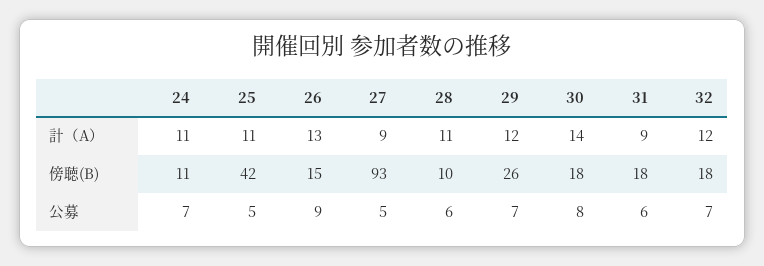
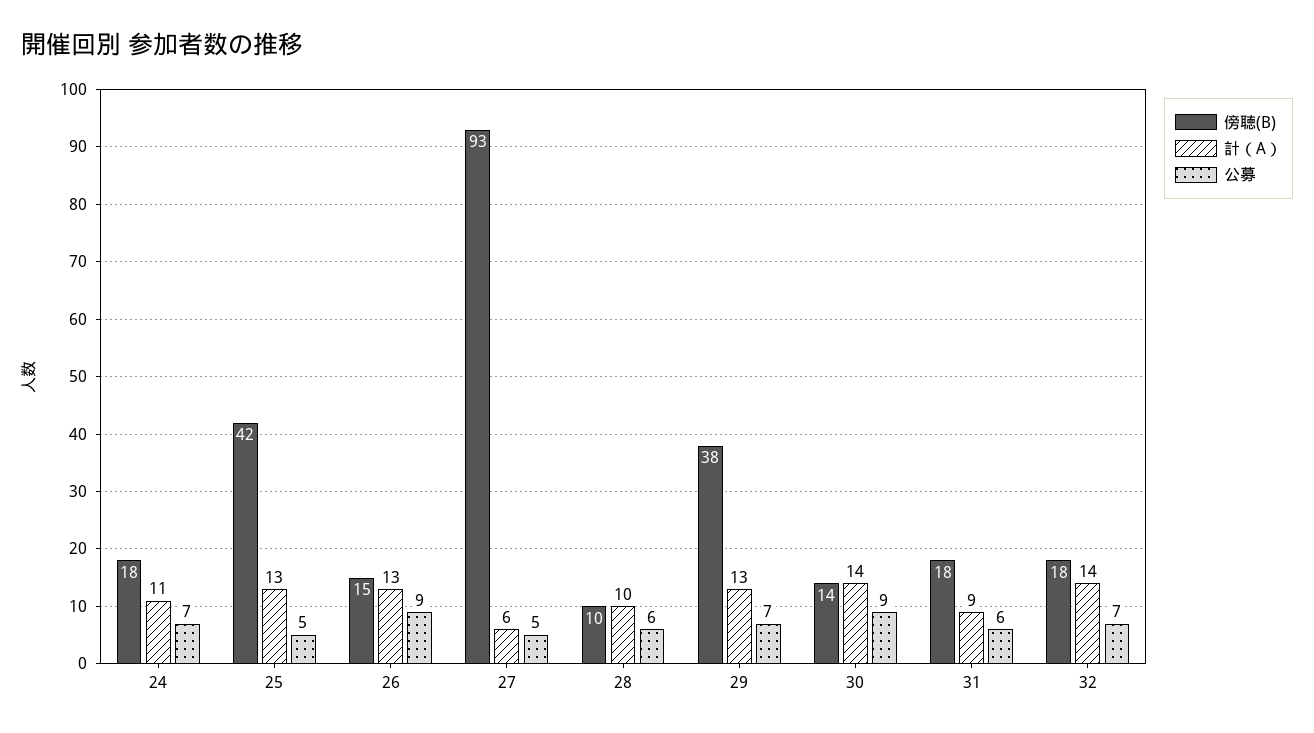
計（A）, 25: 11 -> 13
計（A）, 27: 9 -> 6
計（A）, 28: 11 -> 10
計（A）, 29: 12 -> 13
計（A）, 32: 12 -> 14
傍聴(B), 24: 11 -> 18
傍聴(B), 29: 26 -> 38
傍聴(B), 30: 18 -> 14
公募, 30: 8 -> 9

